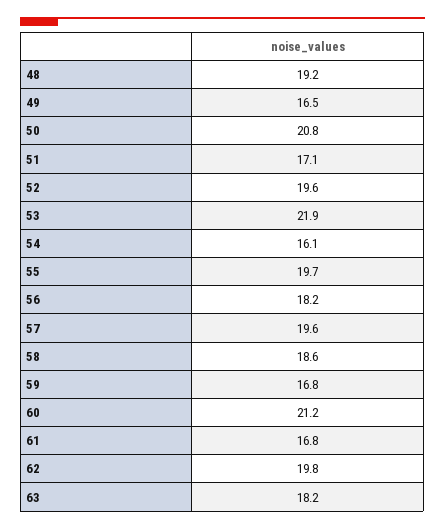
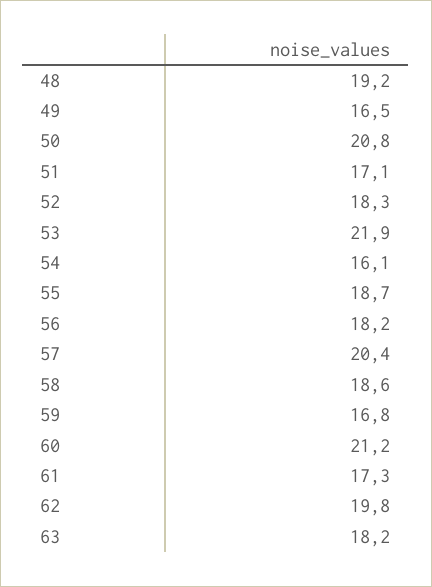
52: 19.6 -> 18.3
55: 19.7 -> 18.7
57: 19.6 -> 20.4
61: 16.8 -> 17.3

